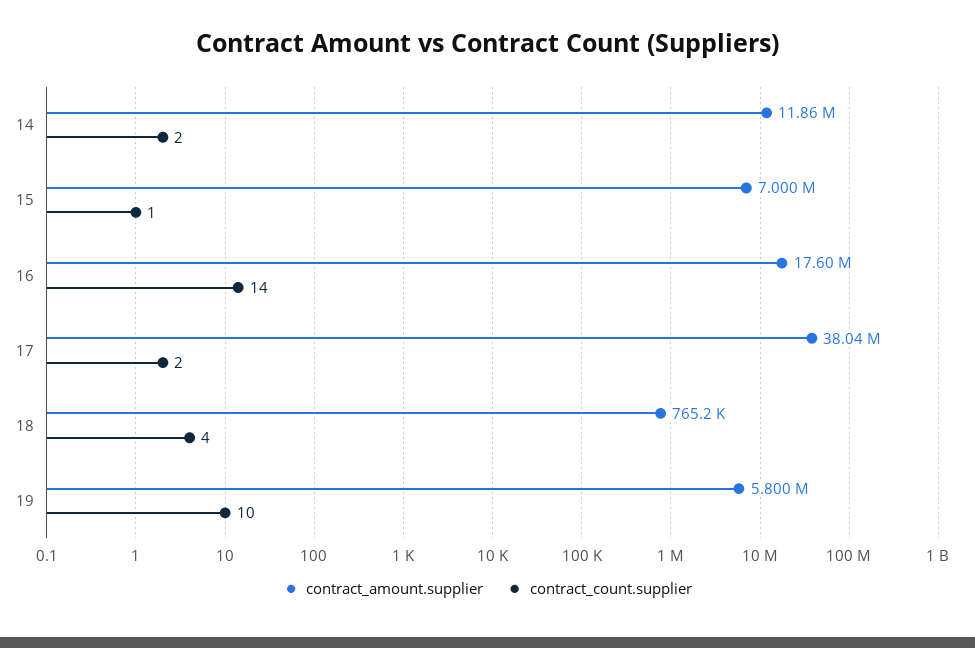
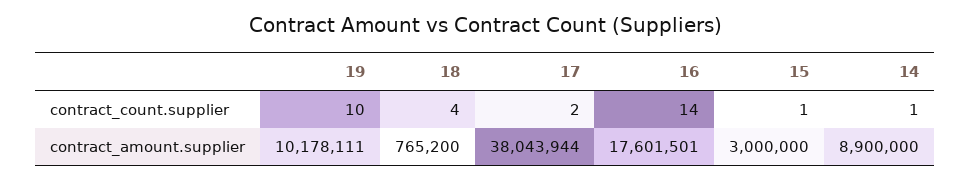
contract_amount.supplier, 14: 11860000 -> 8900000
contract_count.supplier, 14: 2 -> 1
contract_amount.supplier, 15: 7000000 -> 3000000
contract_amount.supplier, 19: 5800000 -> 10178111

